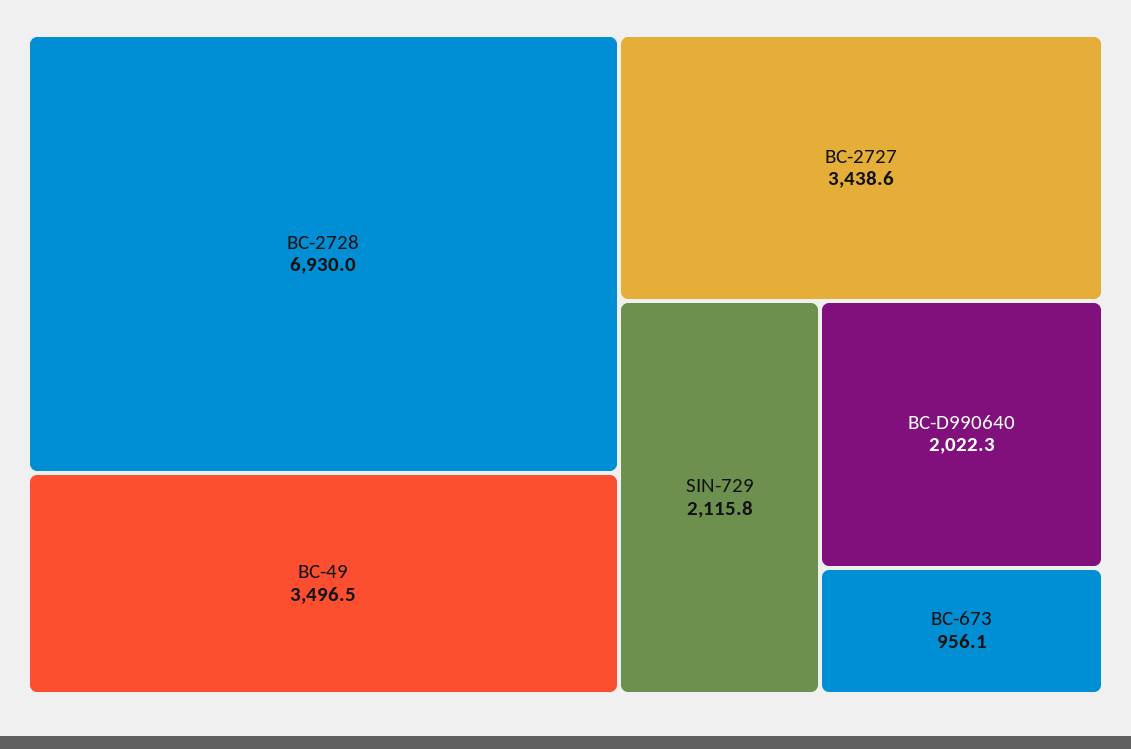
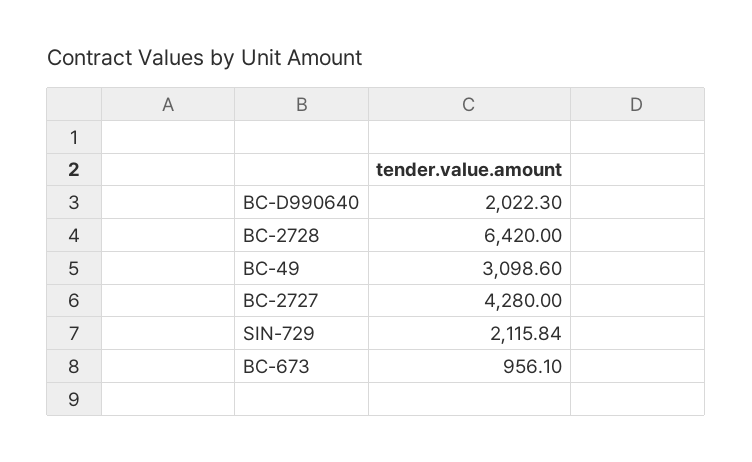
BC-2728: 6930 -> 6420
BC-49: 3496.5 -> 3098.6
BC-2727: 3438.6 -> 4280

